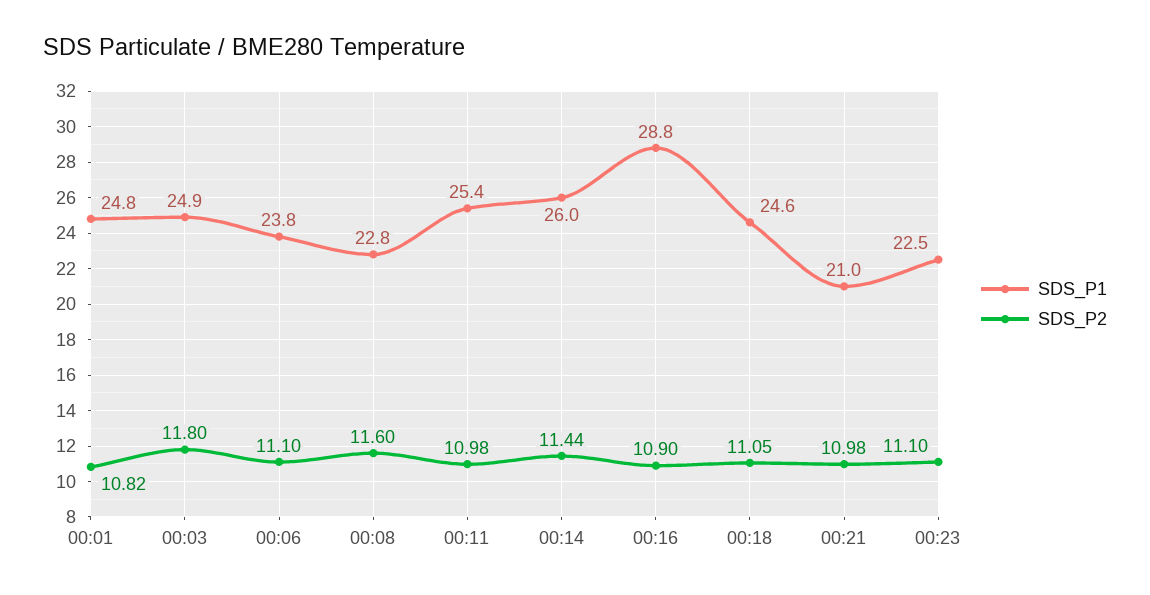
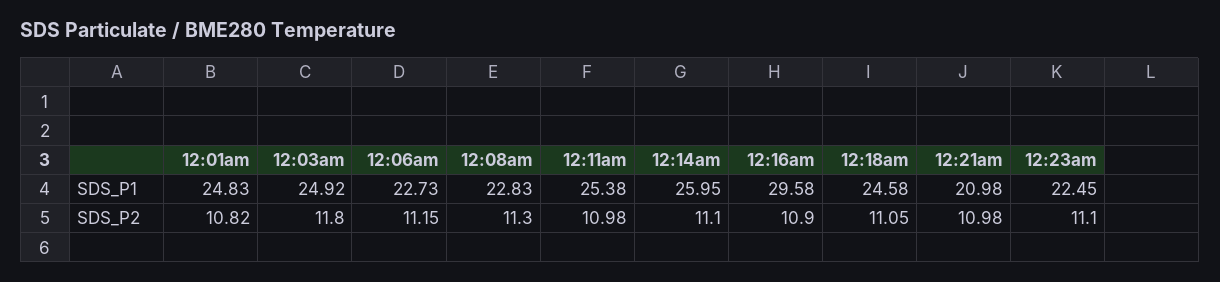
SDS_P1, 00:06: 23.8 -> 22.73
SDS_P2, 00:06: 11.1 -> 11.15
SDS_P2, 00:08: 11.6 -> 11.3
SDS_P2, 00:14: 11.44 -> 11.1
SDS_P1, 00:16: 28.8 -> 29.58

